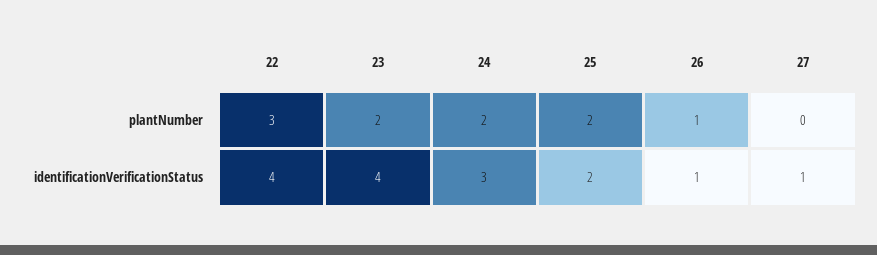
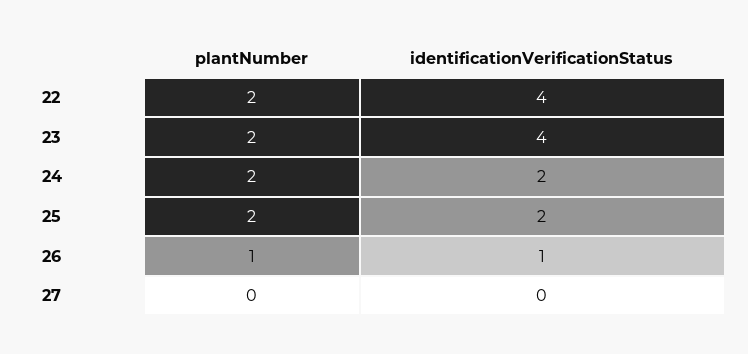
22, plantNumber: 3 -> 2
24, identificationVerificationStatus: 3 -> 2
27, identificationVerificationStatus: 1 -> 0

